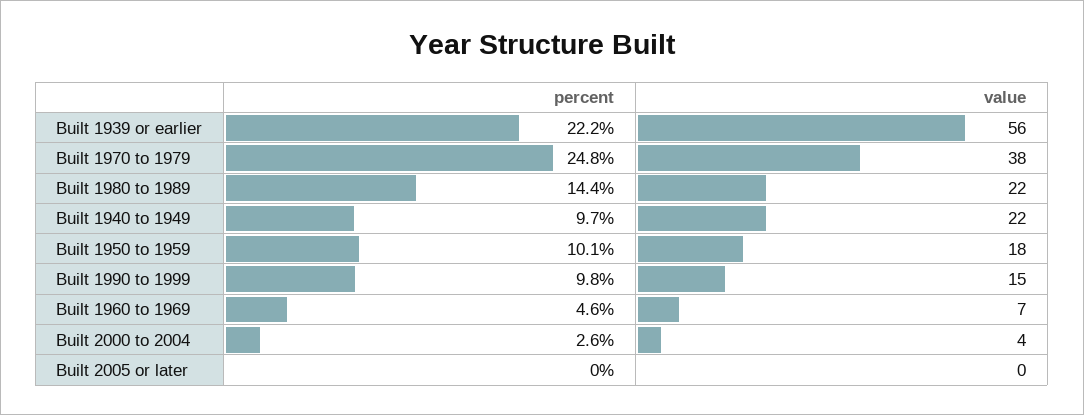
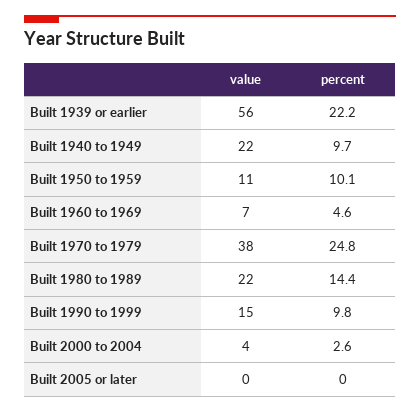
value, Built 1950 to 1959: 18 -> 11

